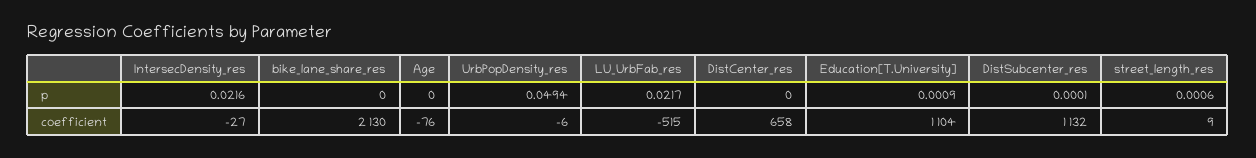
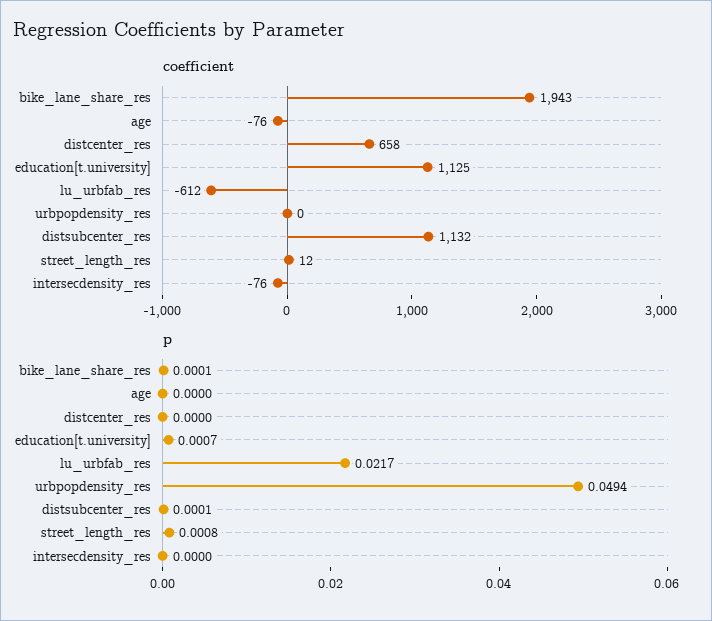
p, IntersecDensity_res: 0.0216 -> 0
p, bike_lane_share_res: 0 -> 0.0001
p, Education[T.University]: 0.0009 -> 0.0007
p, street_length_res: 0.0006 -> 0.0008
coefficient, IntersecDensity_res: -27 -> -76
coefficient, bike_lane_share_res: 2130 -> 1943
coefficient, UrbPopDensity_res: -6 -> 0
coefficient, LU_UrbFab_res: -515 -> -612
coefficient, Education[T.University]: 1104 -> 1125
coefficient, street_length_res: 9 -> 12

